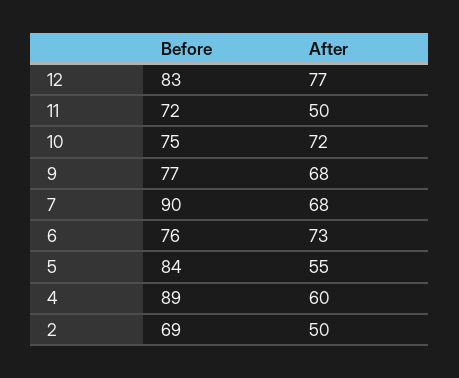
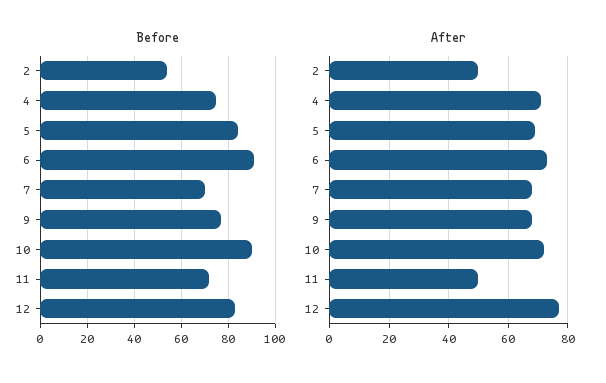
Before, 10: 75 -> 90
Before, 7: 90 -> 70
Before, 6: 76 -> 90
After, 5: 55 -> 70
Before, 4: 89 -> 75
After, 4: 60 -> 70
Before, 2: 69 -> 55

